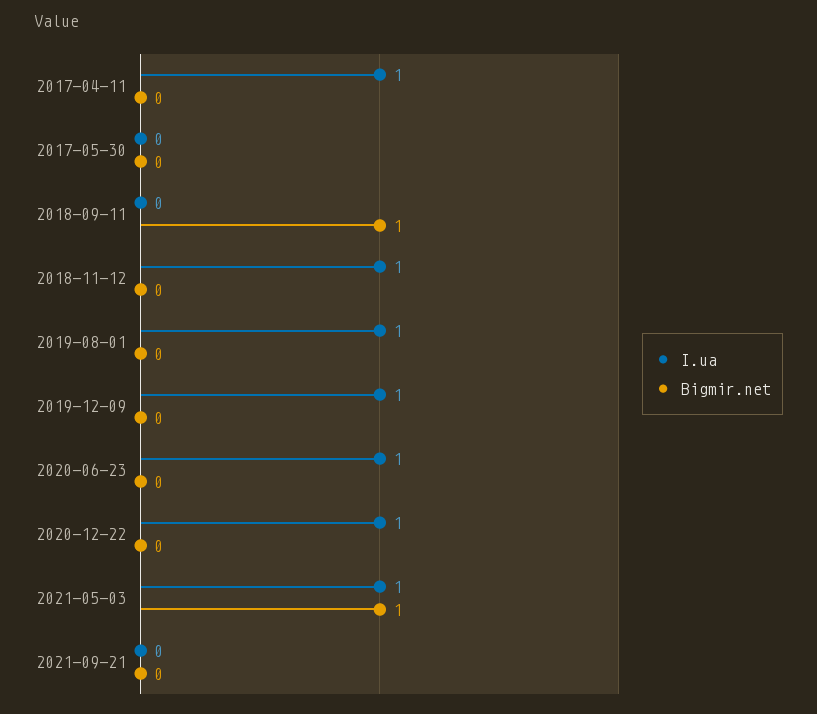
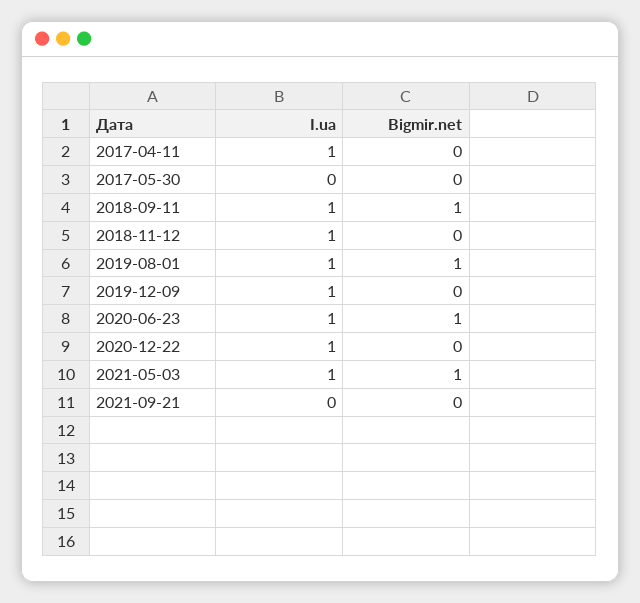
I.ua, 2018-09-11: 0 -> 1
Bigmir.net, 2019-08-01: 0 -> 1
Bigmir.net, 2020-06-23: 0 -> 1

